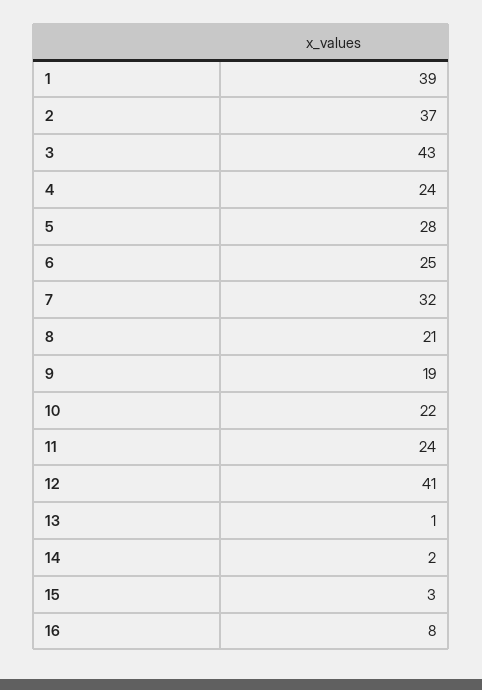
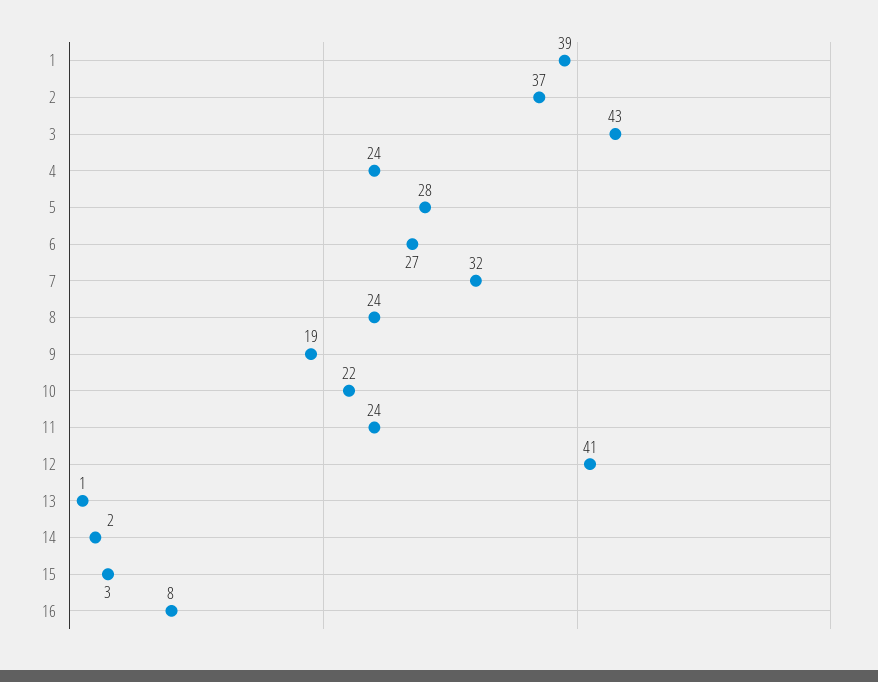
6: 25 -> 27
8: 21 -> 24

